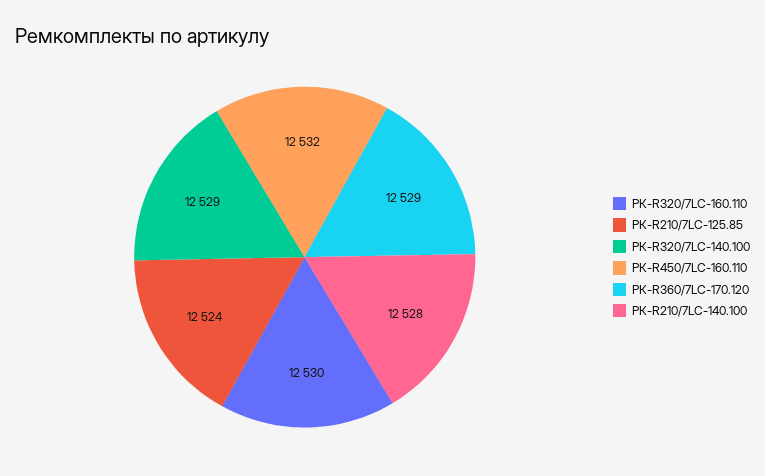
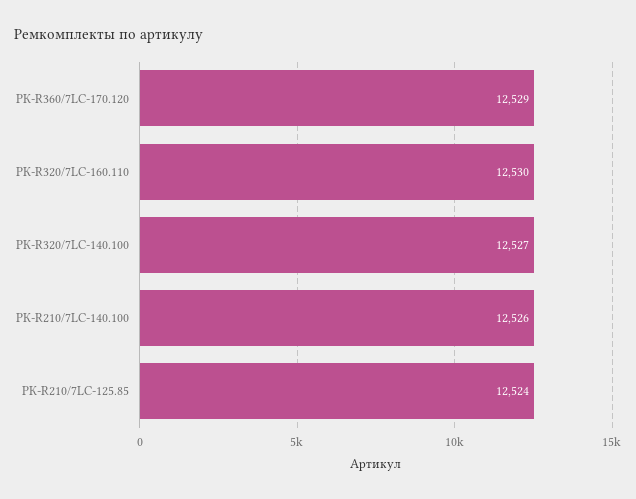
РК-R320/7LC-140.100: 12529 -> 12527
РК-R450/7LC-160.110: 12532 -> none
РК-R210/7LC-140.100: 12528 -> 12526

